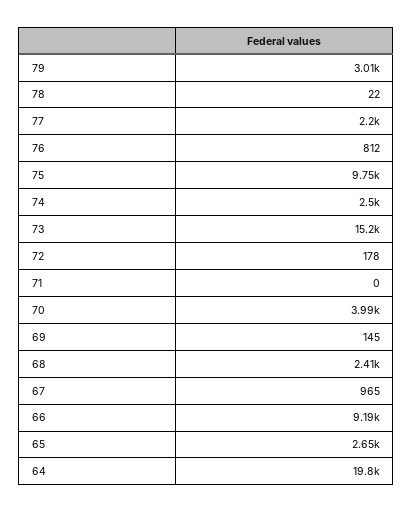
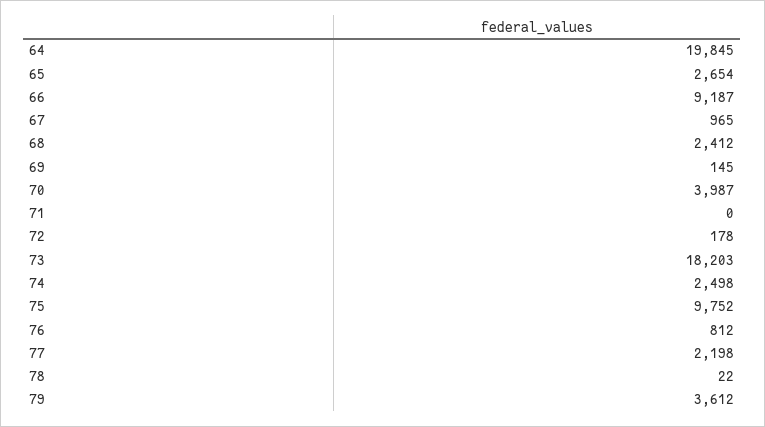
79: 3010 -> 3612
73: 15200 -> 18203

